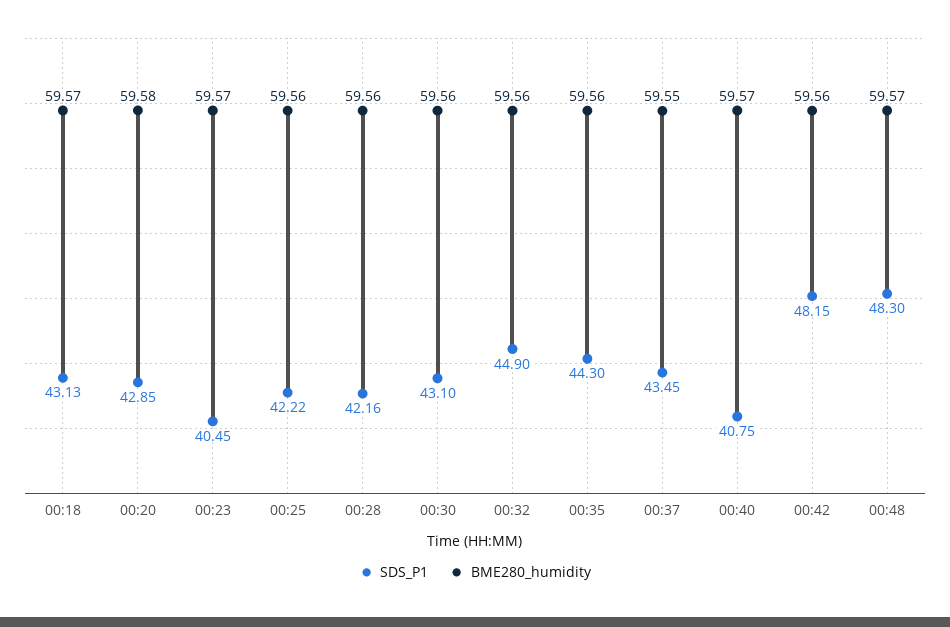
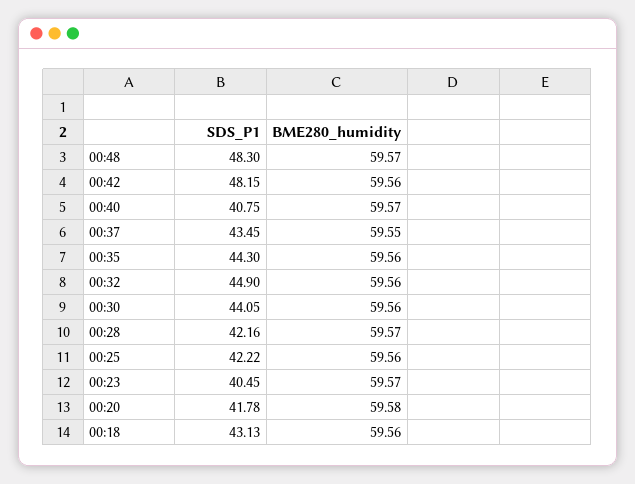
BME280_humidity, 00:18: 59.57 -> 59.56
SDS_P1, 00:20: 42.85 -> 41.78
BME280_humidity, 00:28: 59.56 -> 59.57
SDS_P1, 00:30: 43.1 -> 44.05

